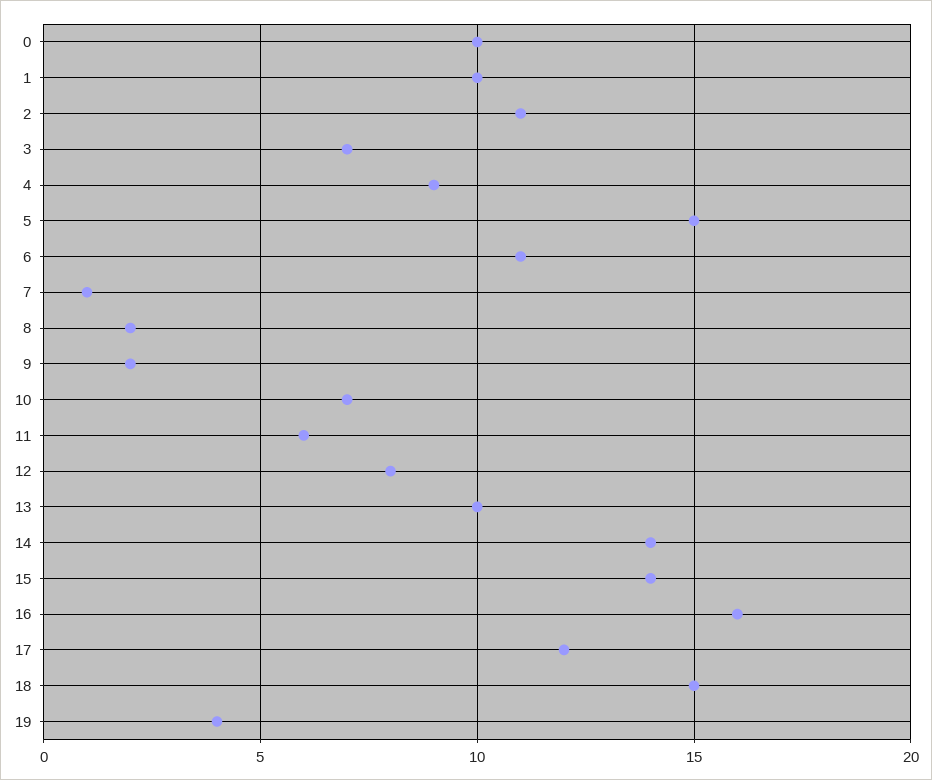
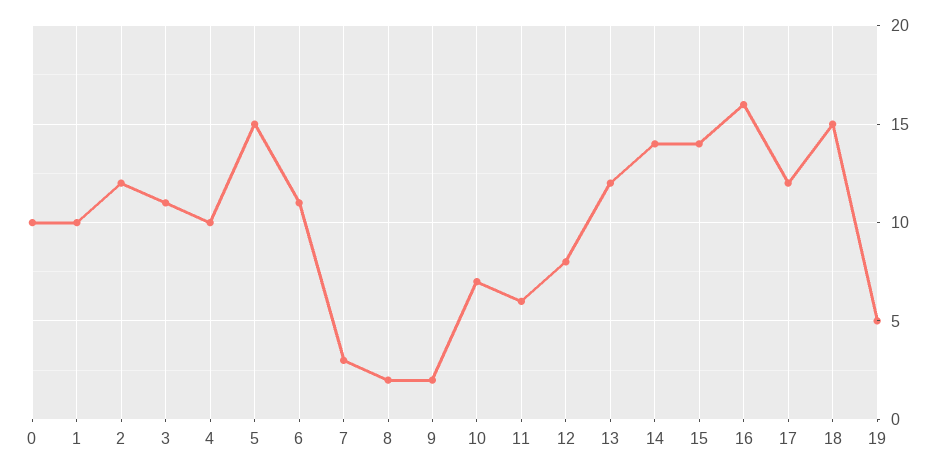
2: 11 -> 12
3: 7 -> 11
4: 9 -> 10
7: 1 -> 3
13: 10 -> 12
19: 4 -> 5

